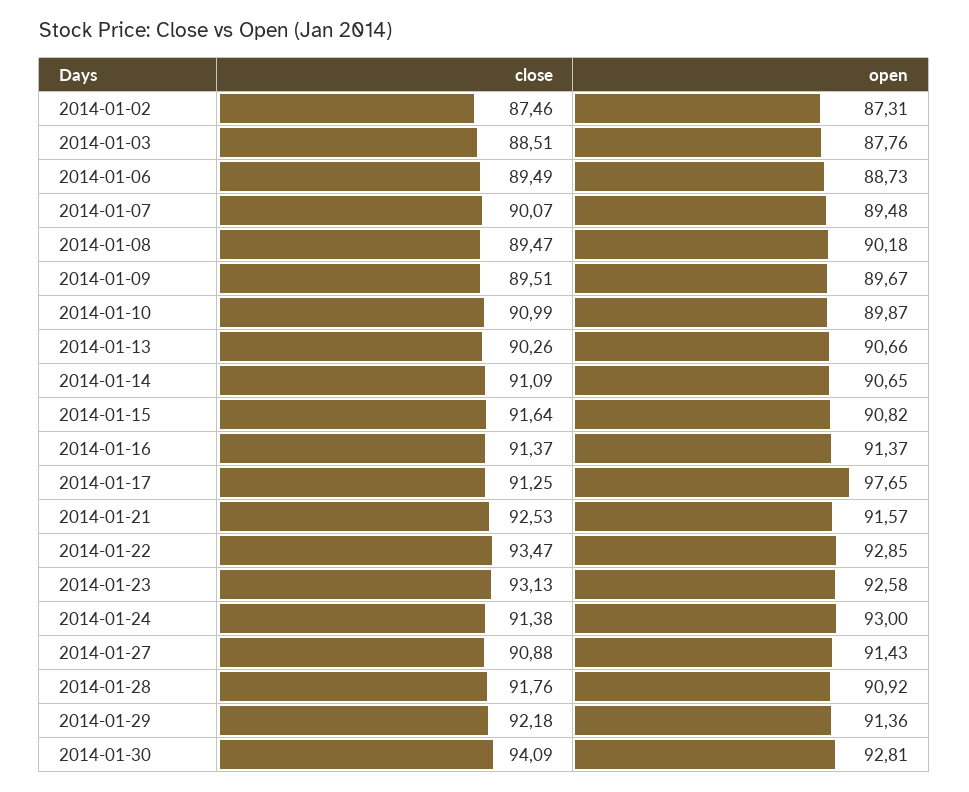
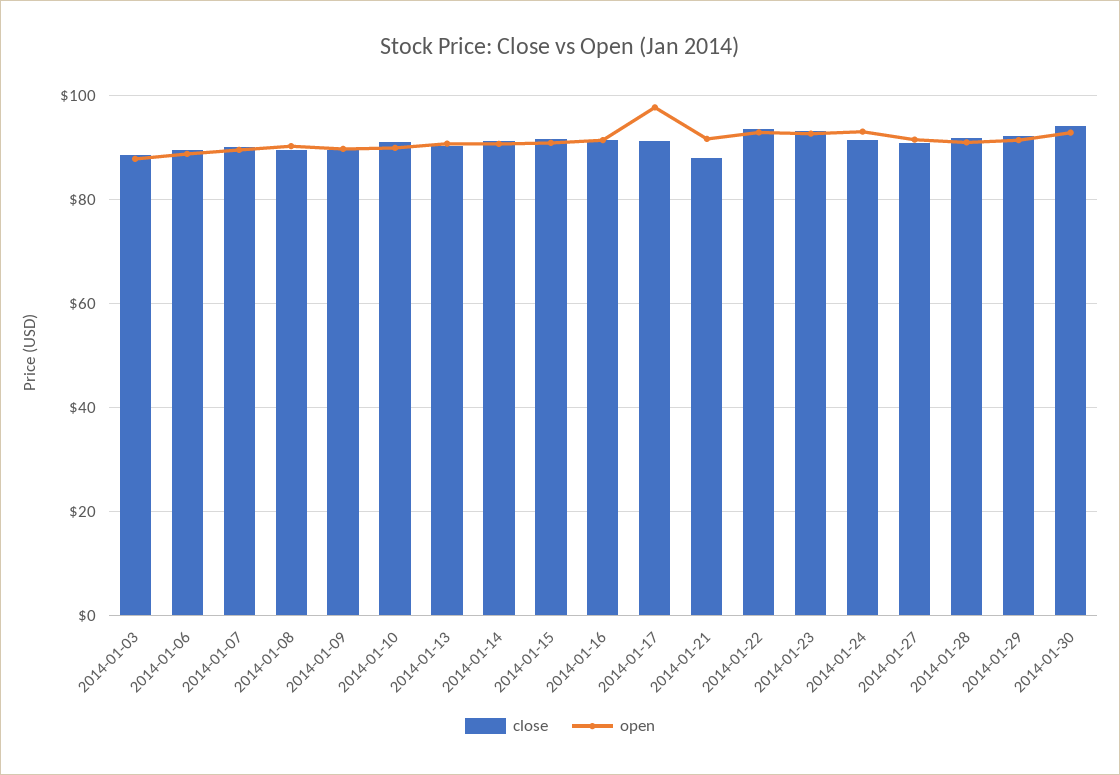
close, 2014-01-02: 87.46 -> none
open, 2014-01-02: 87.31 -> none
close, 2014-01-21: 92.53 -> 88

